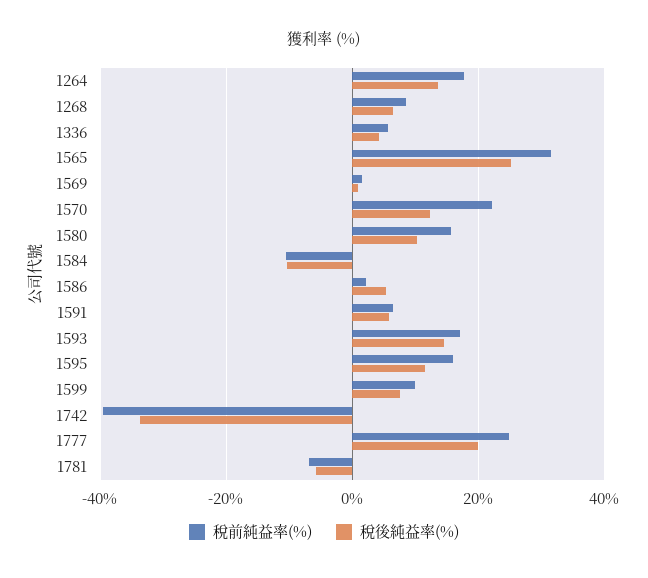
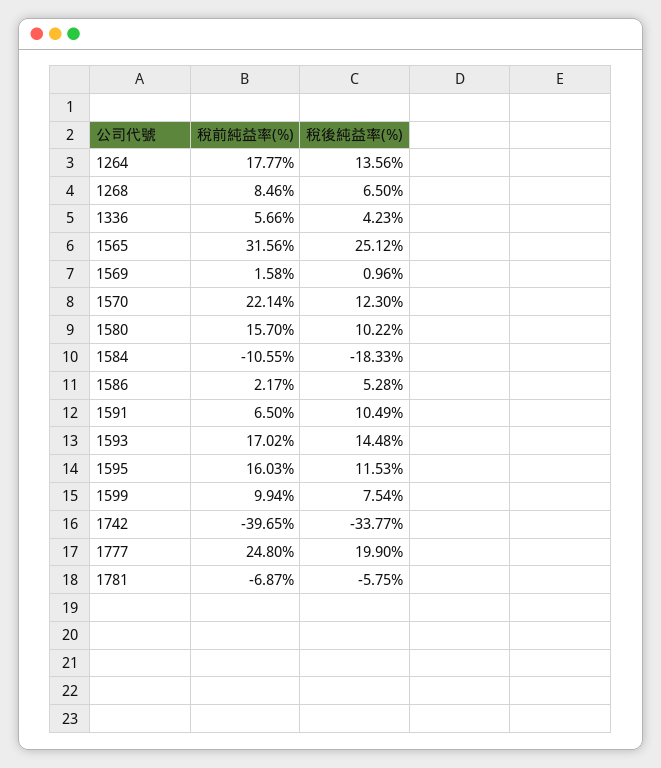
稅後純益率(%), 1584: -10 -> -18.33
稅後純益率(%), 1591: 6 -> 10.49

